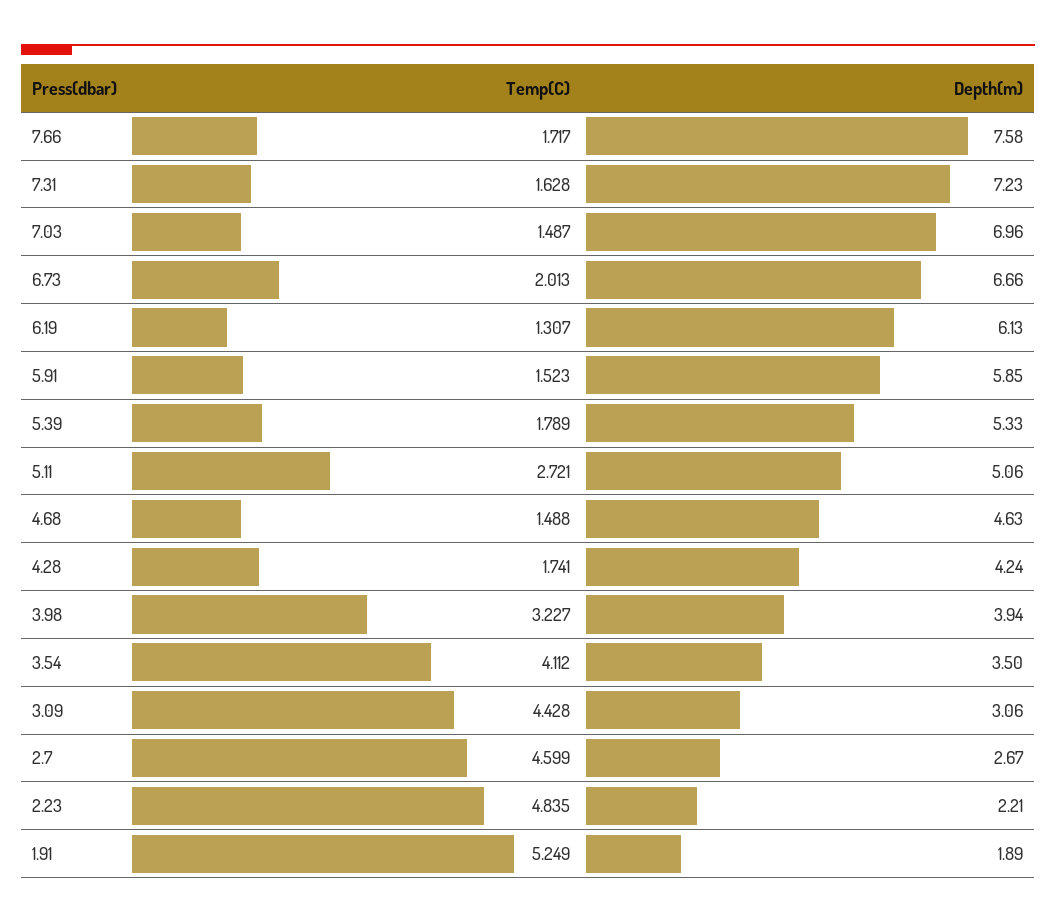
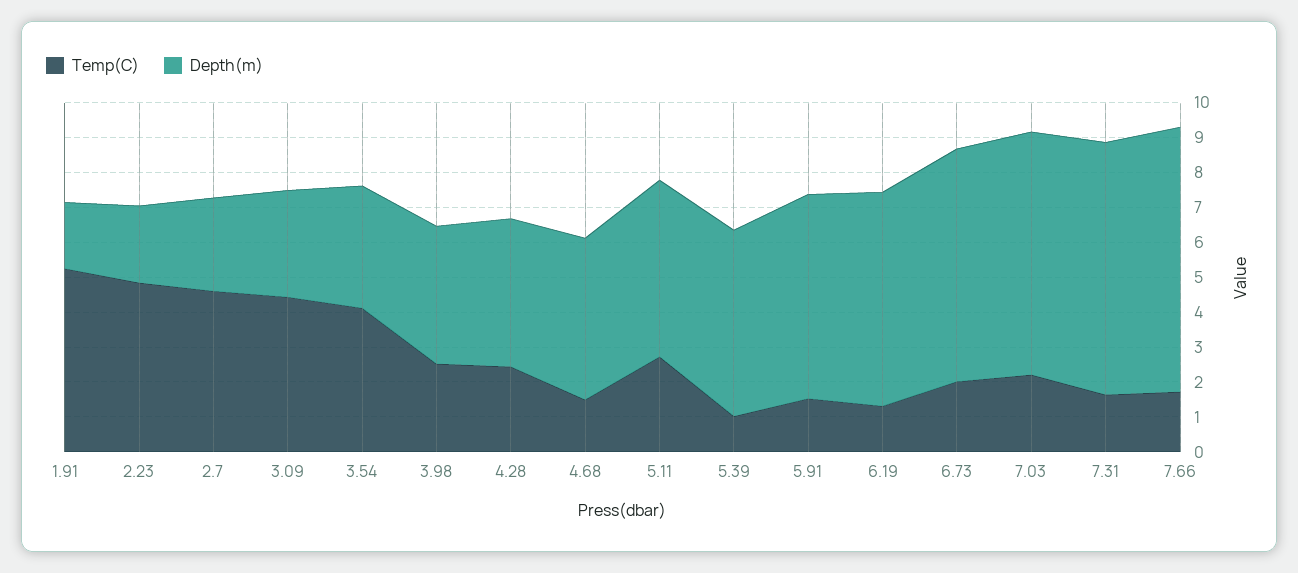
Temp(C), 7.03: 1.487 -> 2.25
Temp(C), 5.39: 1.789 -> 1
Temp(C), 4.28: 1.741 -> 2.5
Temp(C), 3.98: 3.227 -> 2.5

